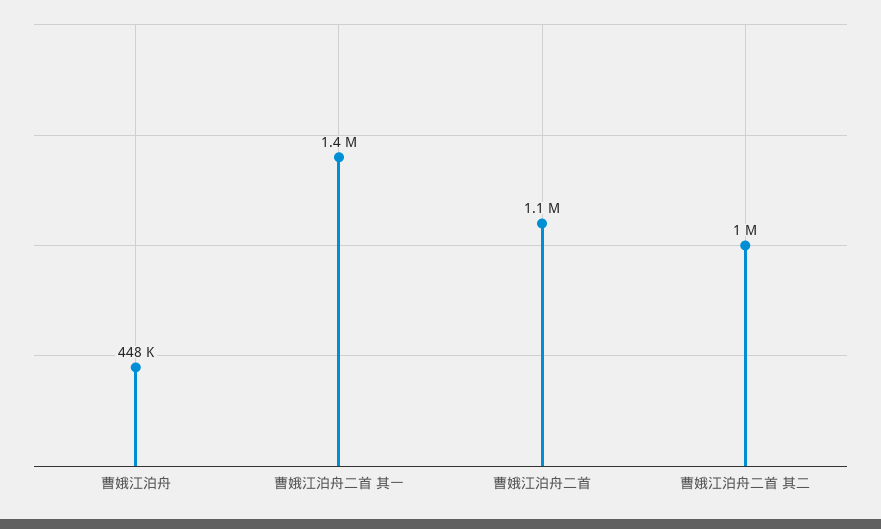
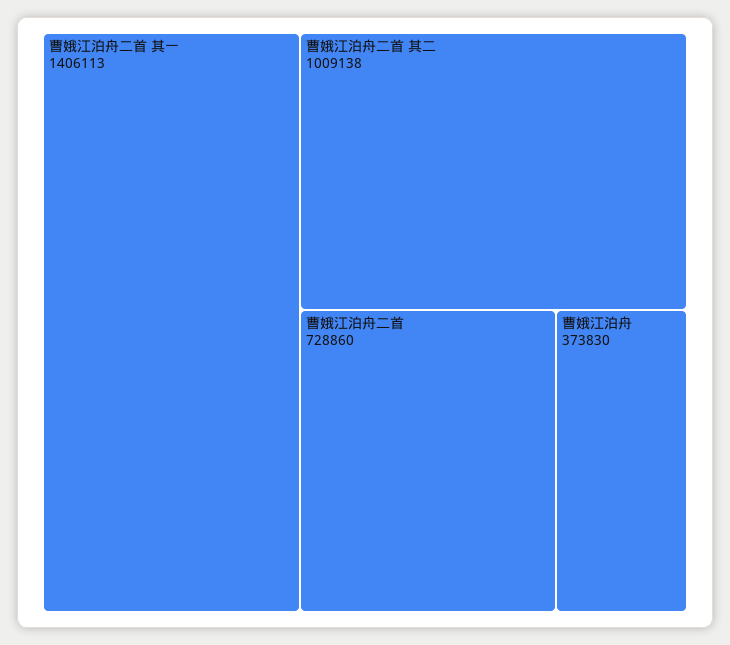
曹娥江泊舟: 448000 -> 373830
曹娥江泊舟二首: 1100000 -> 728860

